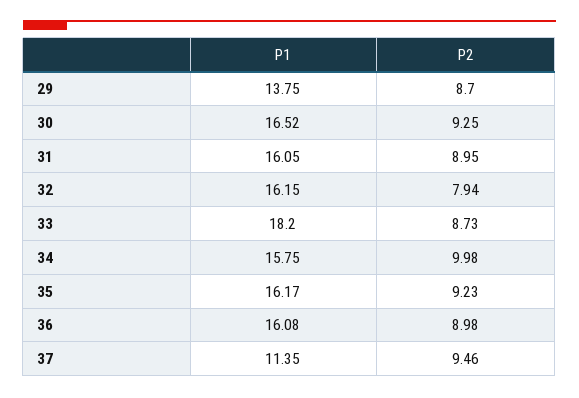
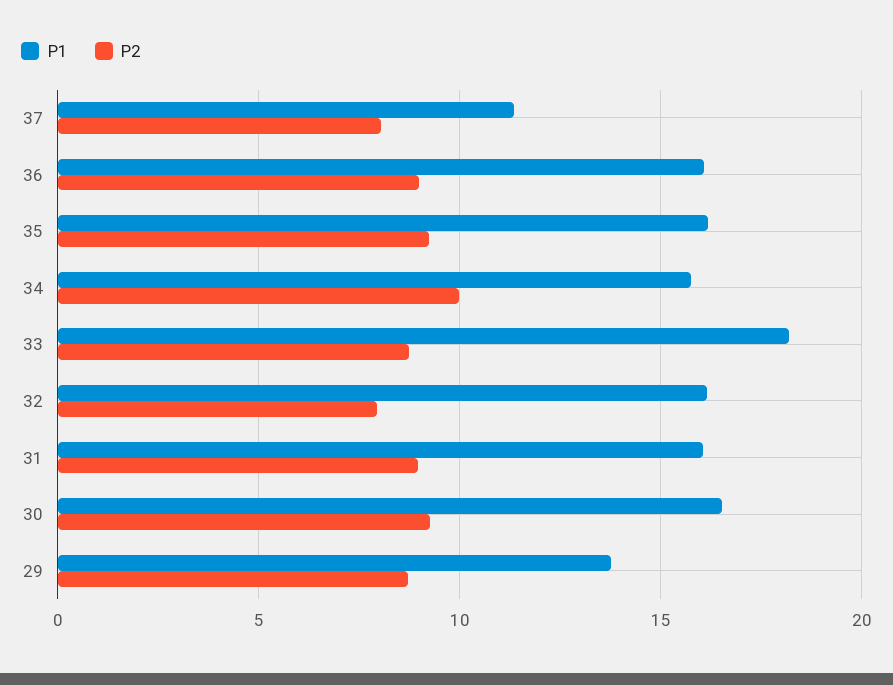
P2, 37: 9.46 -> 8

